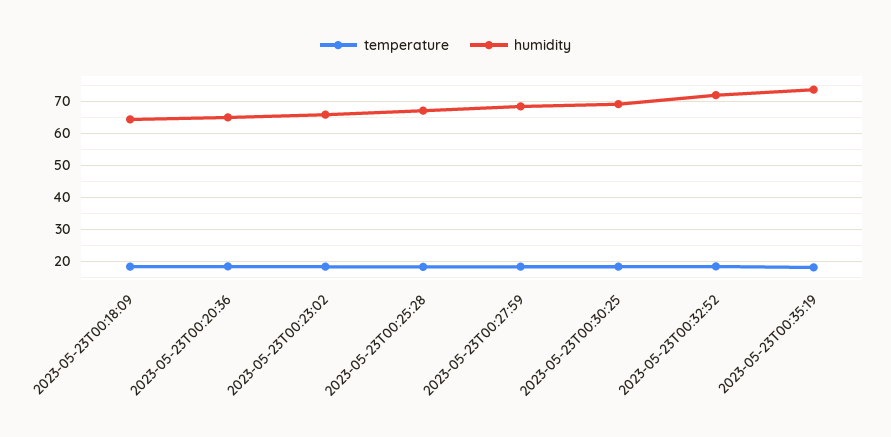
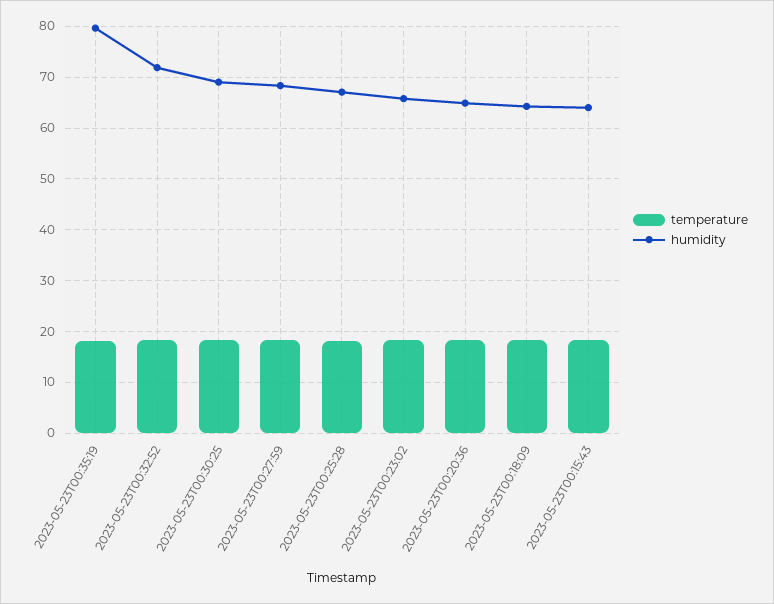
humidity, 2023-05-23T00:35:19: 74 -> 80
temperature, 2023-05-23T00:15:43: none -> 18
humidity, 2023-05-23T00:15:43: none -> 64

